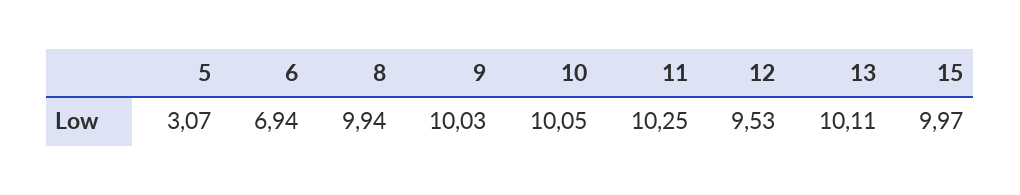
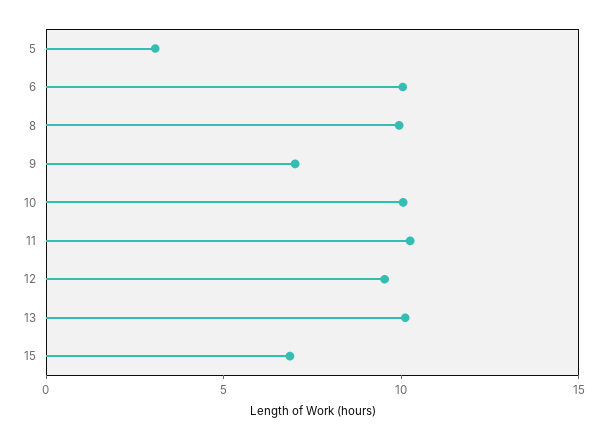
6: 6.94 -> 10
9: 10.03 -> 7
15: 9.97 -> 7

